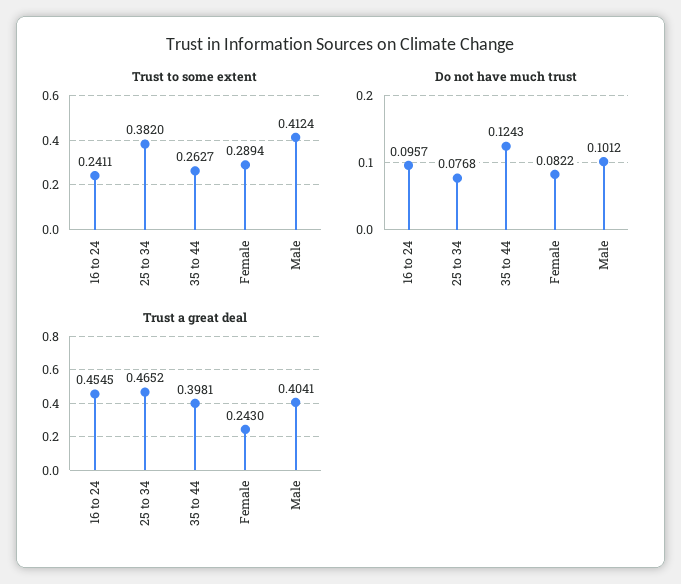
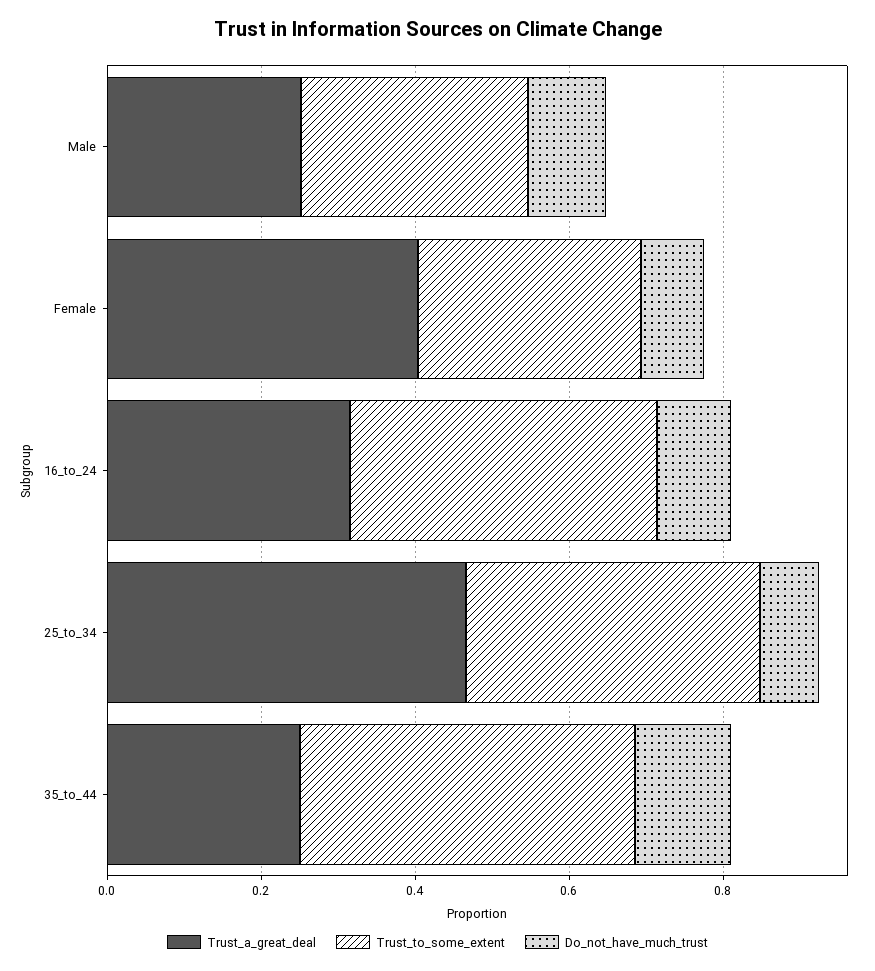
Trust to some extent, 16 to 24: 0.2411 -> 0.4
Trust to some extent, 35 to 44: 0.2627 -> 0.45
Trust to some extent, Male: 0.4124 -> 0.3
Trust a great deal, 16 to 24: 0.4545 -> 0.3
Trust a great deal, 35 to 44: 0.3981 -> 0.25
Trust a great deal, Female: 0.243 -> 0.4
Trust a great deal, Male: 0.4041 -> 0.25

